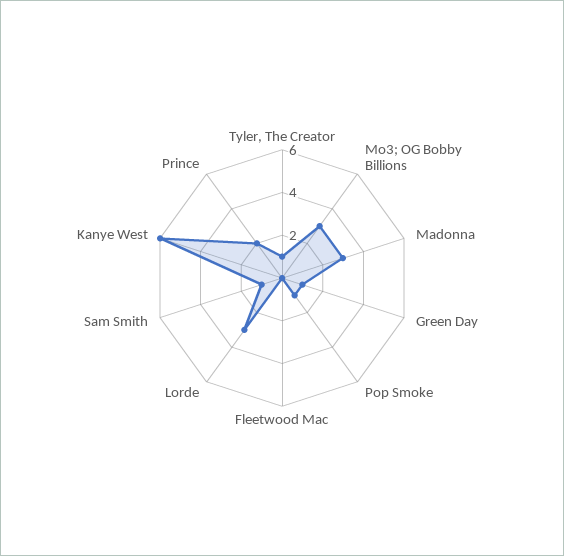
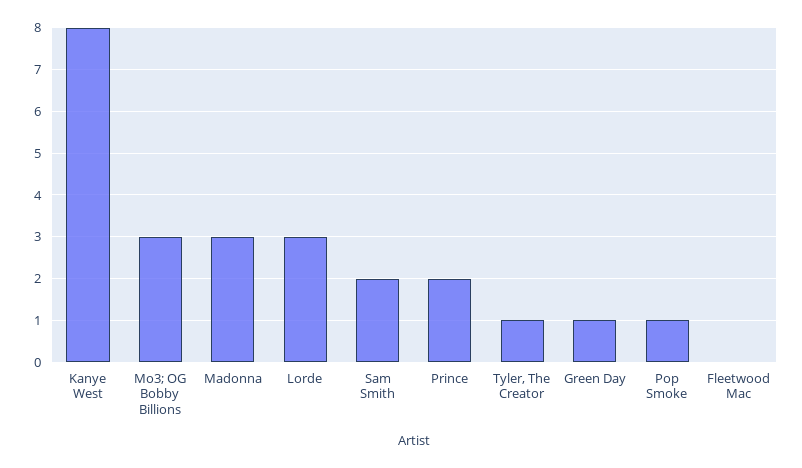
Sam Smith: 1 -> 2
Kanye West: 6 -> 8

